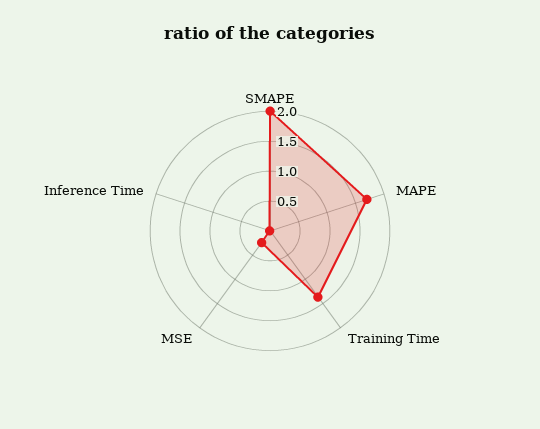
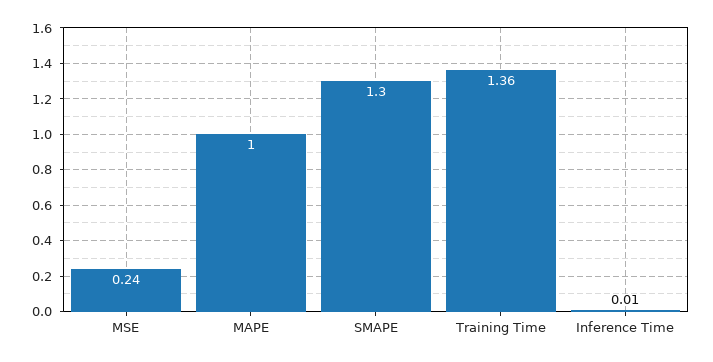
SMAPE: 2 -> 1.3
MAPE: 1.75 -> 1

